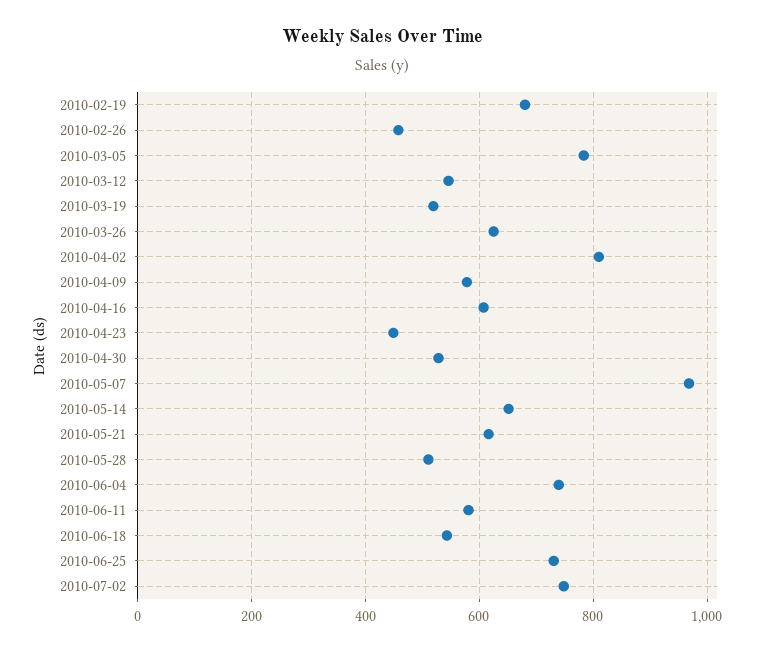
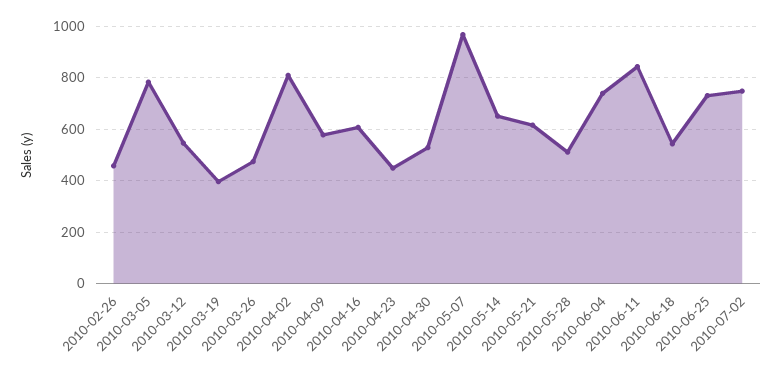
2010-02-19: 680 -> none
2010-03-19: 520 -> 400
2010-03-26: 620 -> 475
2010-06-11: 580 -> 850

